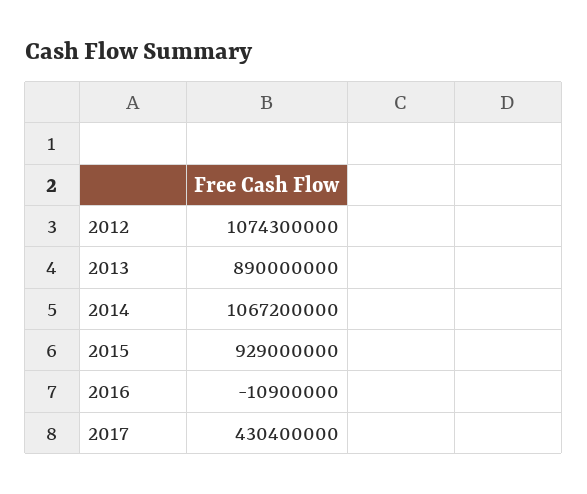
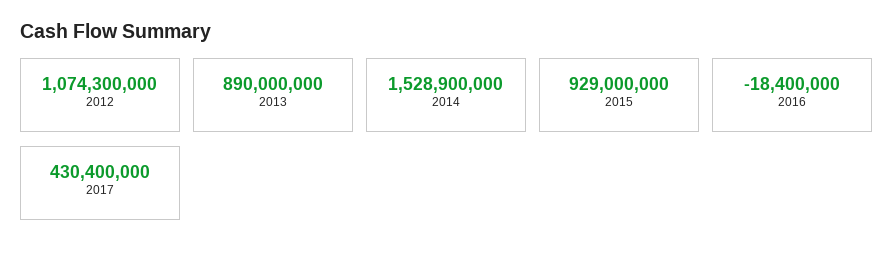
2014: 1067200000 -> 1528900000
2016: -10900000 -> -18400000

